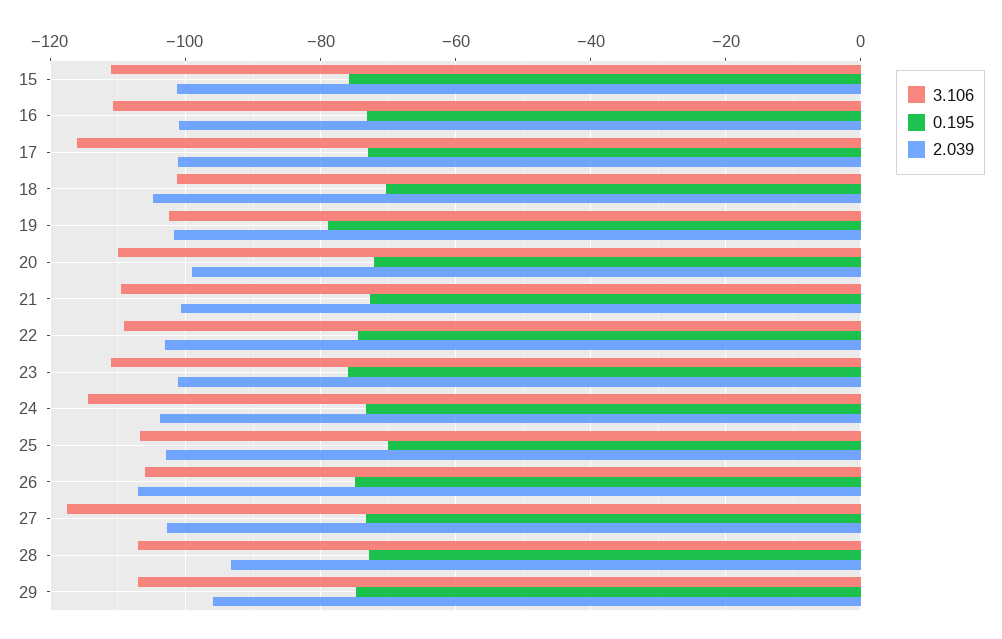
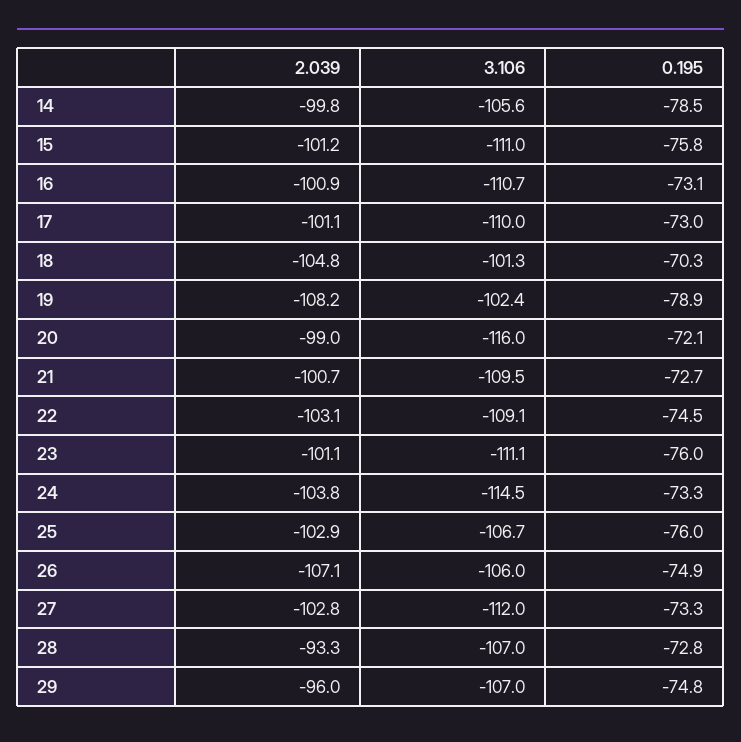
3.106, 17: -116 -> -110
2.039, 19: -102 -> -108.2
3.106, 20: -110 -> -116
0.195, 25: -70 -> -76
3.106, 27: -118 -> -112
2.039, 14: none -> -99.8
3.106, 14: none -> -105.6
0.195, 14: none -> -78.5

